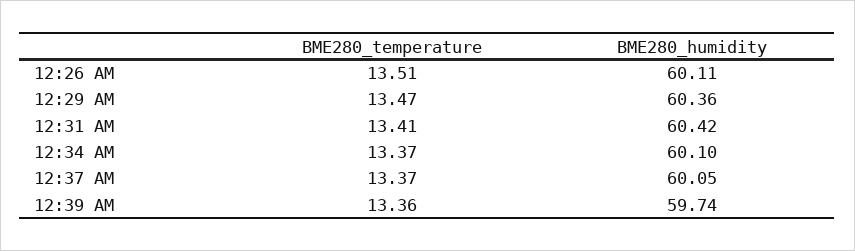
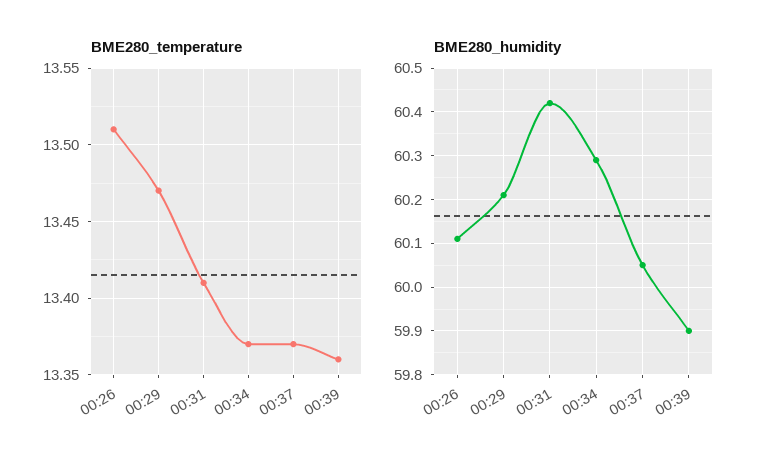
BME280_humidity, 12:29 AM: 60.36 -> 60.2
BME280_humidity, 12:34 AM: 60.1 -> 60.3
BME280_humidity, 12:39 AM: 59.74 -> 59.9

